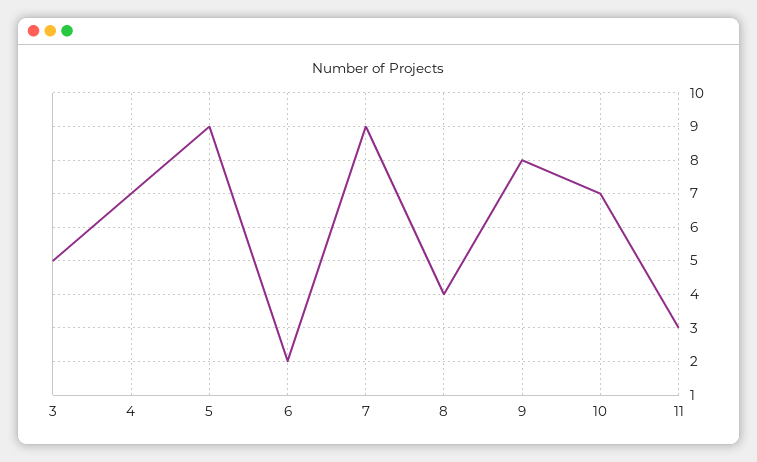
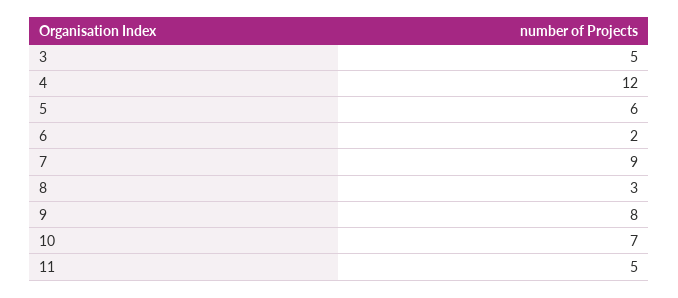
4: 7 -> 12
5: 9 -> 6
8: 4 -> 3
11: 3 -> 5

